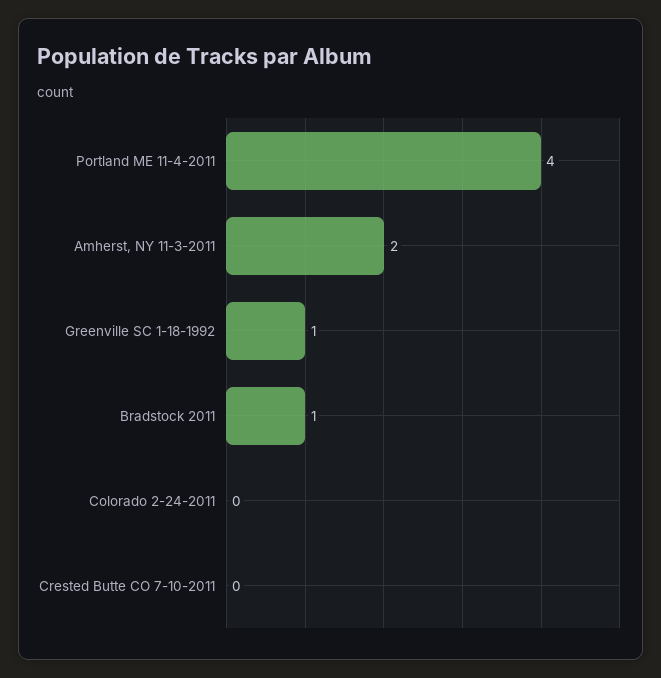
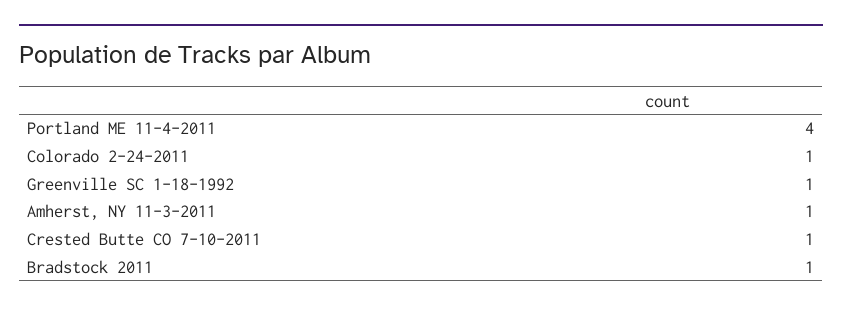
Amherst, NY 11-3-2011: 2 -> 1
Colorado 2-24-2011: 0 -> 1
Crested Butte CO 7-10-2011: 0 -> 1

